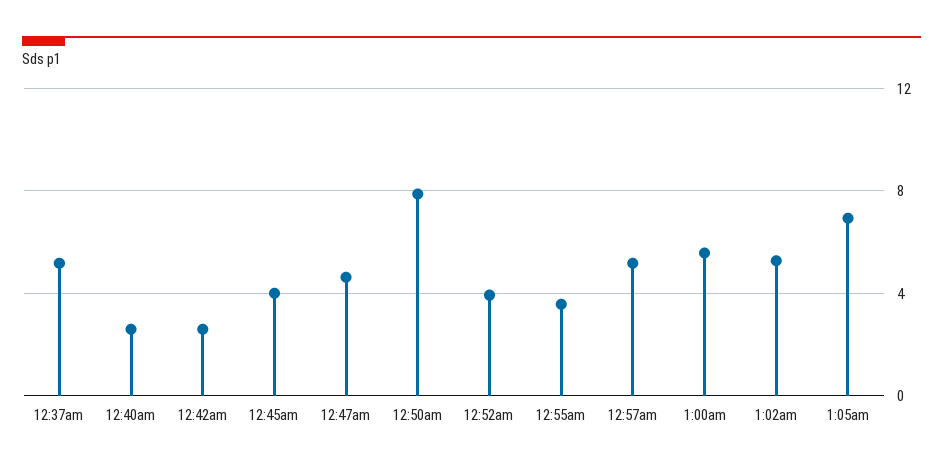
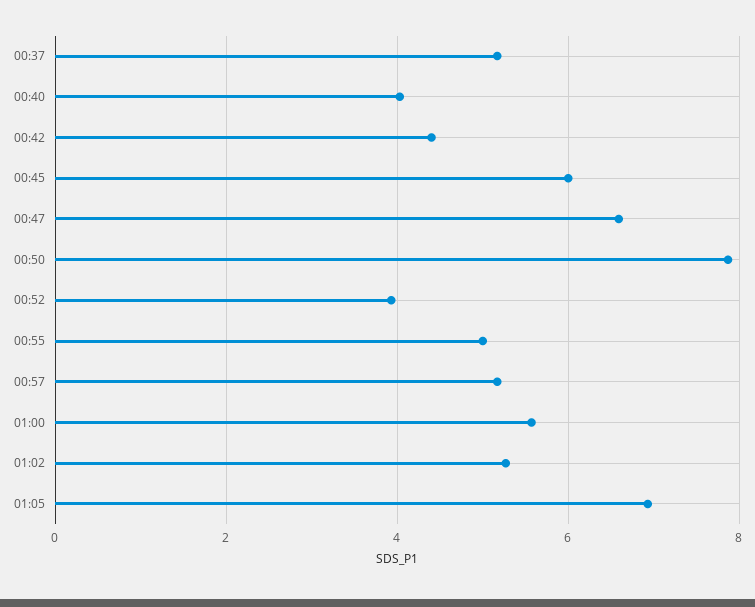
12:40am: 2.5 -> 4
12:42am: 2.5 -> 4.4
12:45am: 4 -> 6
12:47am: 4.5 -> 6.6
12:55am: 3.5 -> 5

